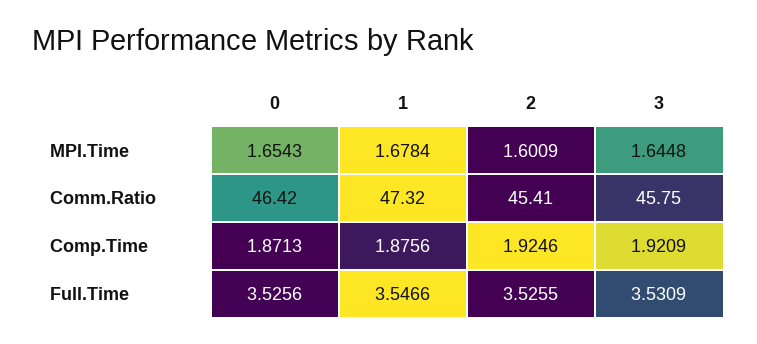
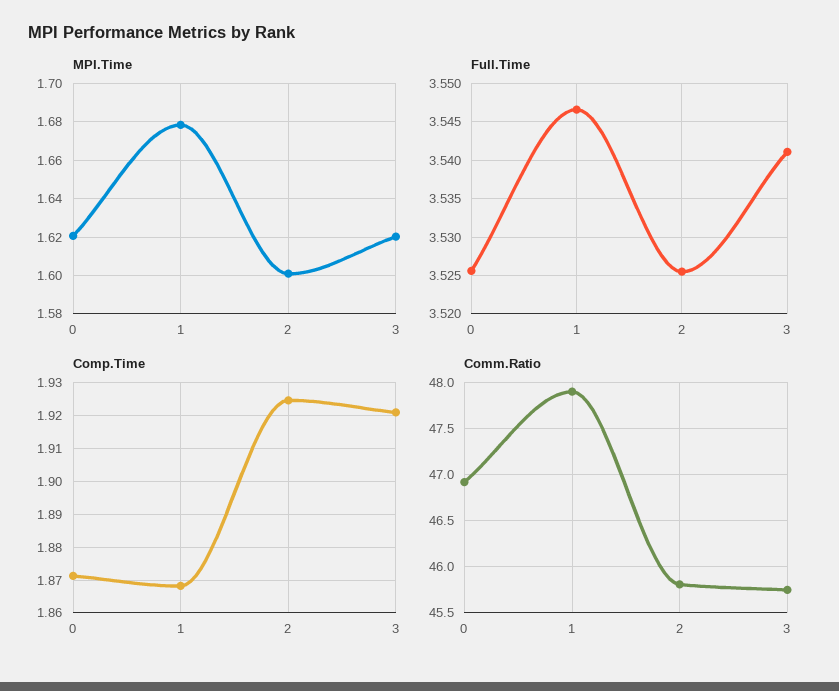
MPI.Time, 0: 1.6543 -> 1.62
MPI.Time, 3: 1.6448 -> 1.62
Comm.Ratio, 0: 46.42 -> 46.9
Comm.Ratio, 1: 47.32 -> 47.9
Comm.Ratio, 2: 45.41 -> 45.8
Comp.Time, 1: 1.8756 -> 1.868
Full.Time, 3: 3.5309 -> 3.541

